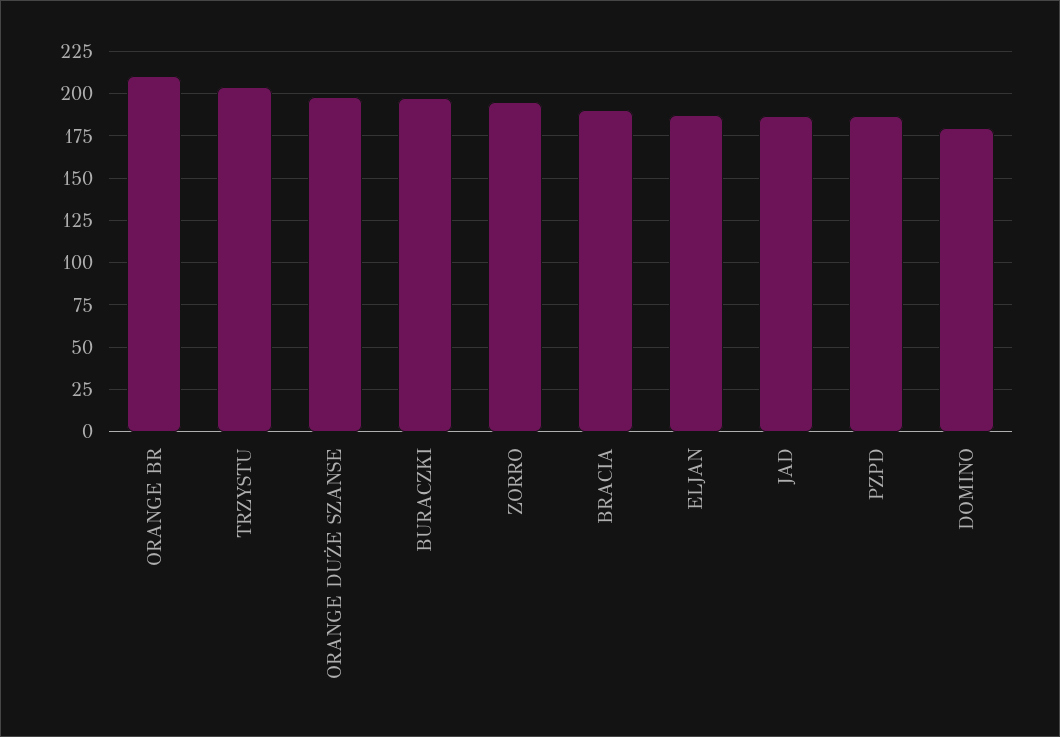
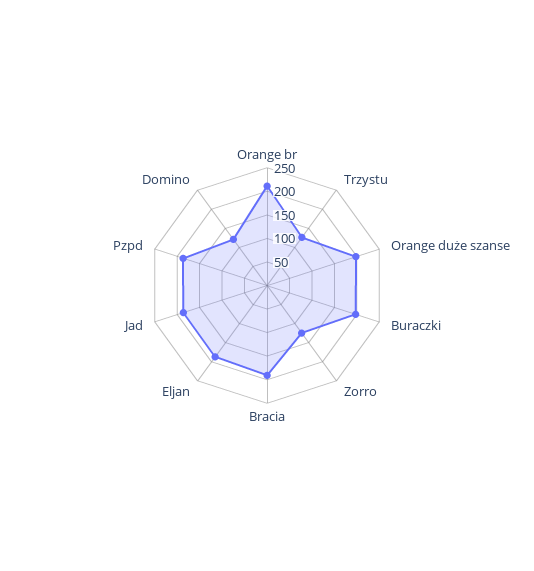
TRZYSTU: 205 -> 125
ZORRO: 195 -> 125
DOMINO: 180 -> 125

